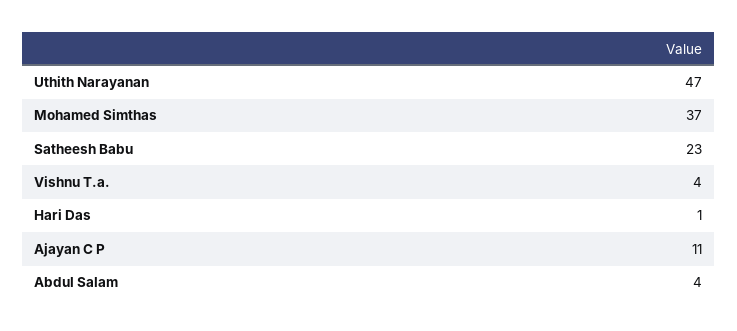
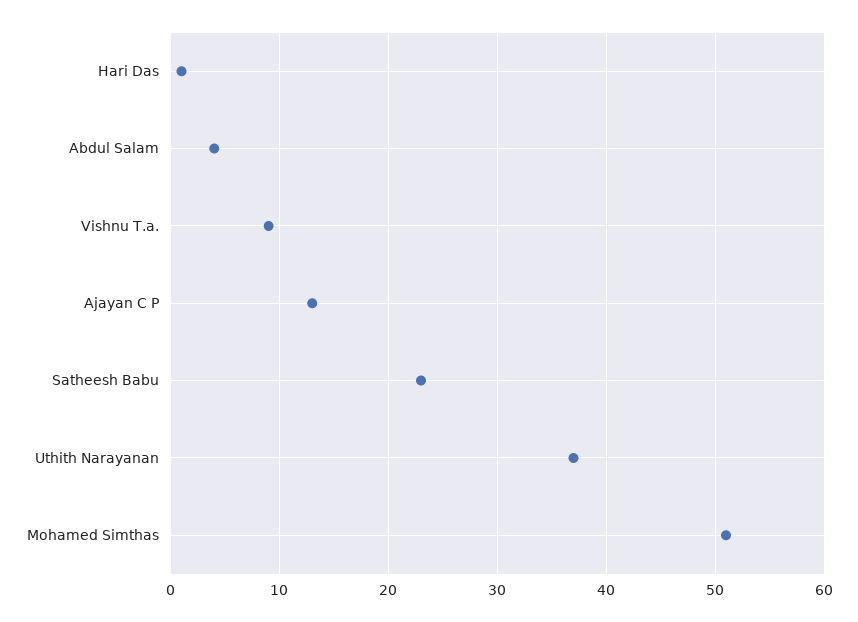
Uthith Narayanan: 47 -> 37
Mohamed Simthas: 37 -> 51
Vishnu T.a.: 4 -> 9
Ajayan C P: 11 -> 13

